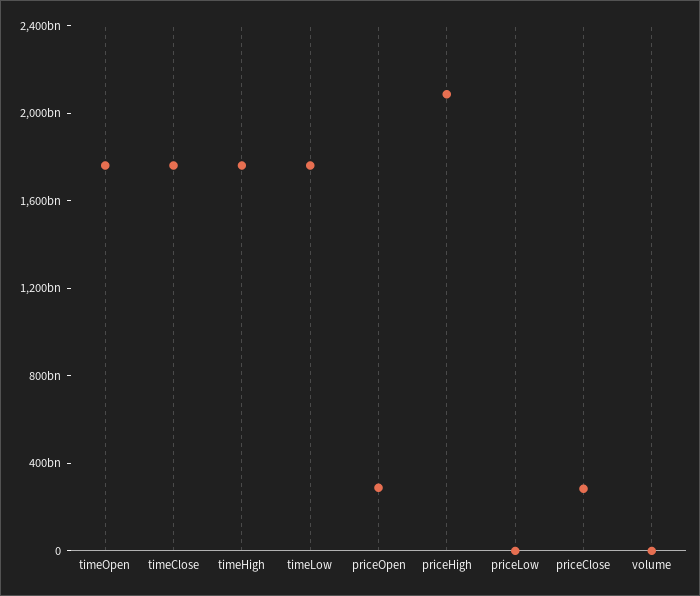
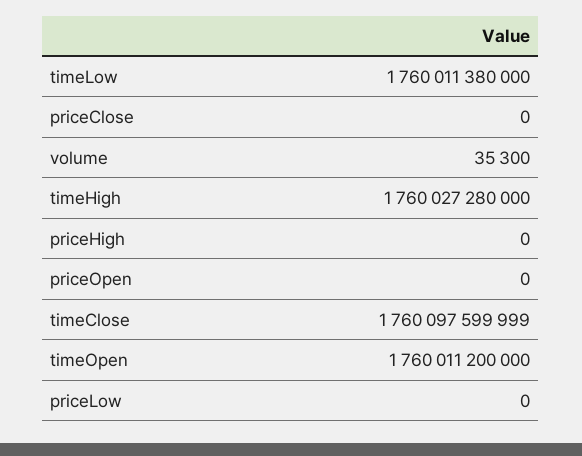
priceOpen: 300000000000 -> 0
priceHigh: 2100000000000 -> 0
priceClose: 300000000000 -> 0

